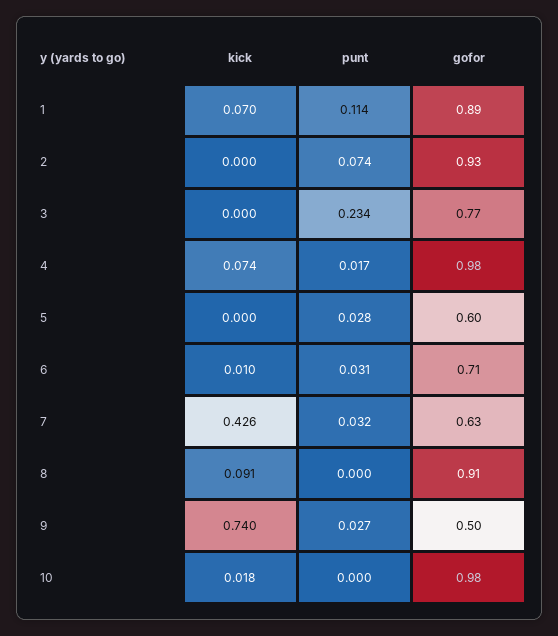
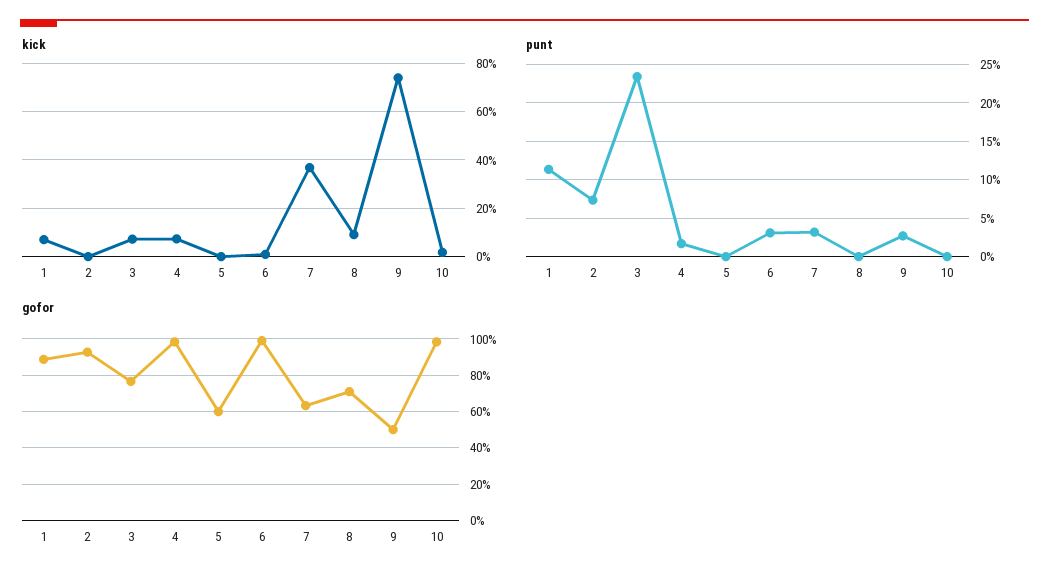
kick, 3: 0 -> 0.075
punt, 5: 0.028 -> 0
gofor, 6: 0.71 -> 1
kick, 7: 0.426 -> 0.375
gofor, 8: 0.91 -> 0.7

